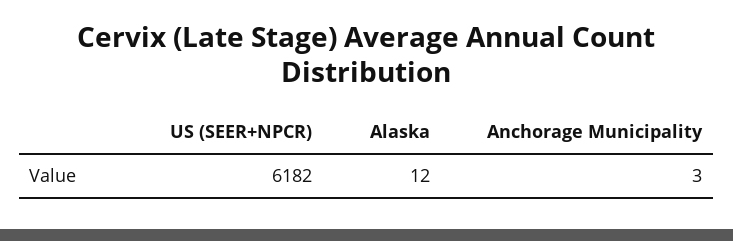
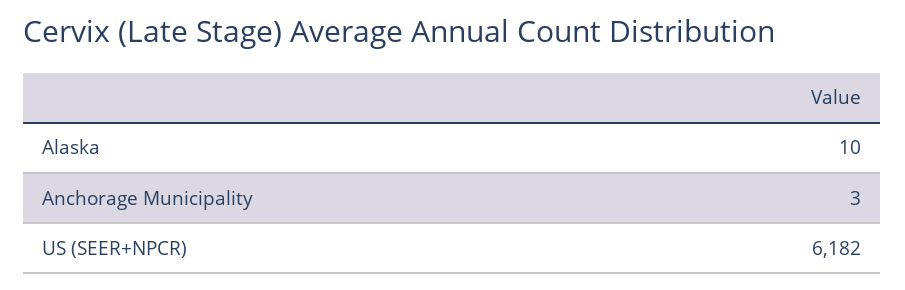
Alaska: 12 -> 10

